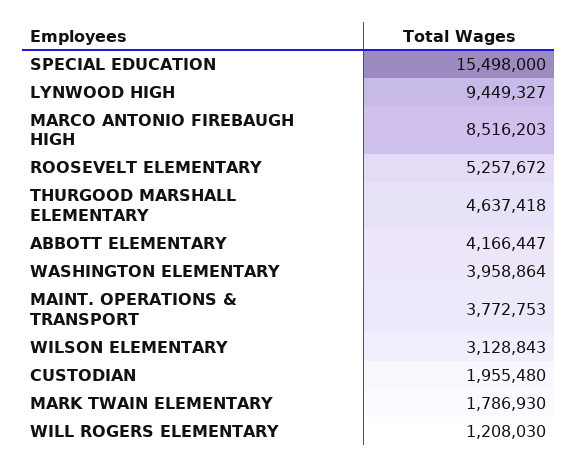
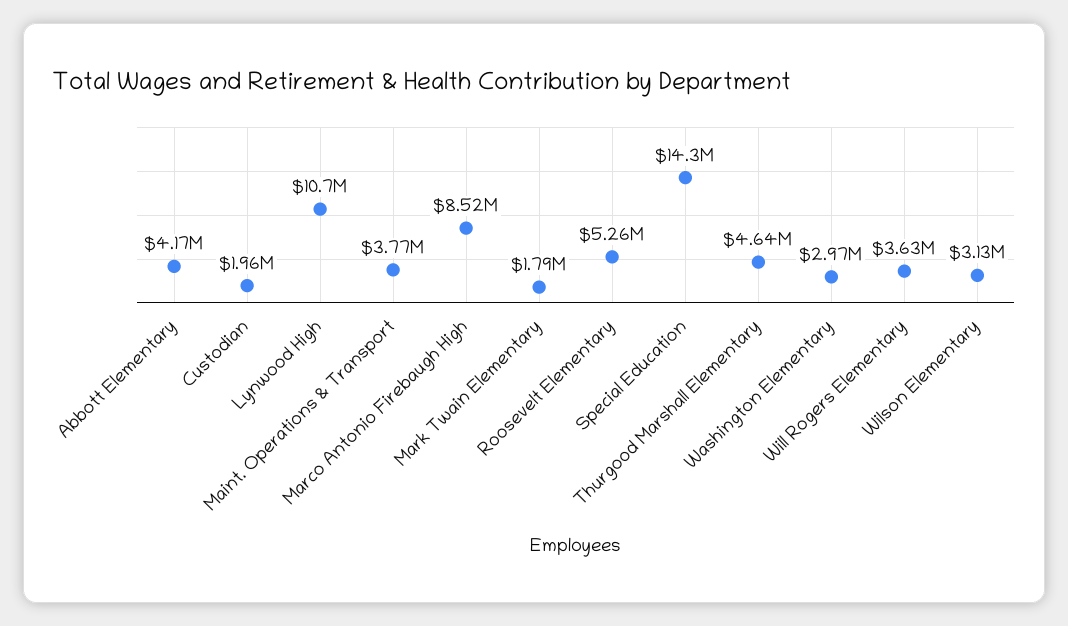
SPECIAL EDUCATION: 15498000 -> 14300000
LYNWOOD HIGH: 9449327 -> 10700000
WASHINGTON ELEMENTARY: 3958864 -> 2970000
WILL ROGERS ELEMENTARY: 1208030 -> 3630000

